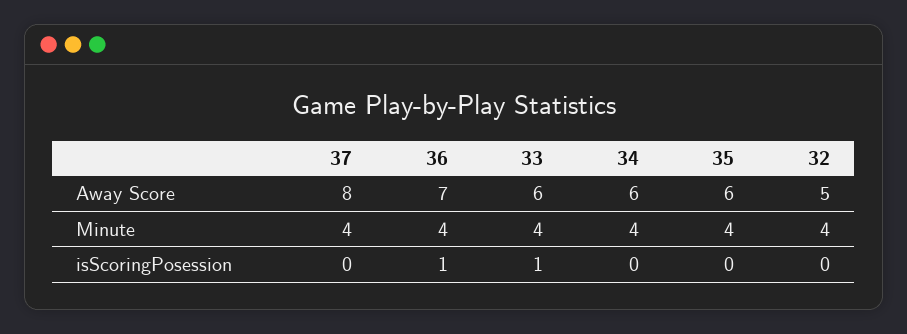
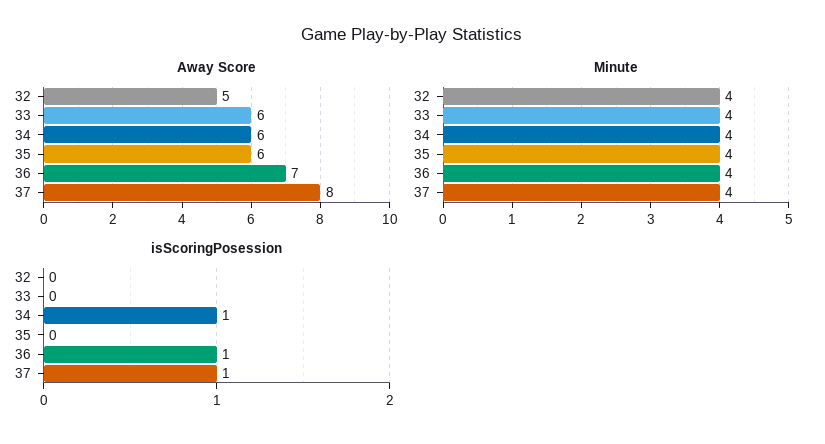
isScoringPosession, 37: 0 -> 1
isScoringPosession, 33: 1 -> 0
isScoringPosession, 34: 0 -> 1

